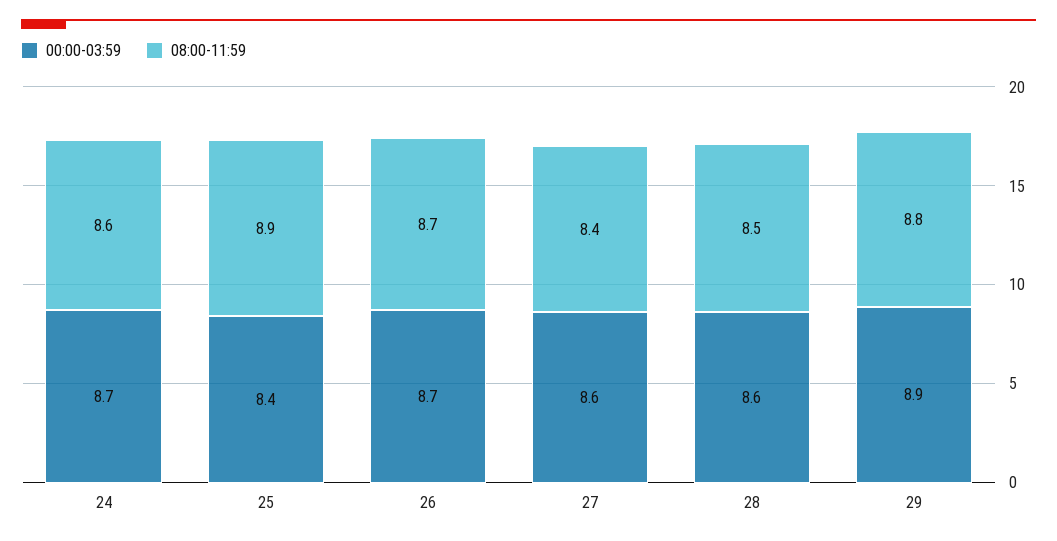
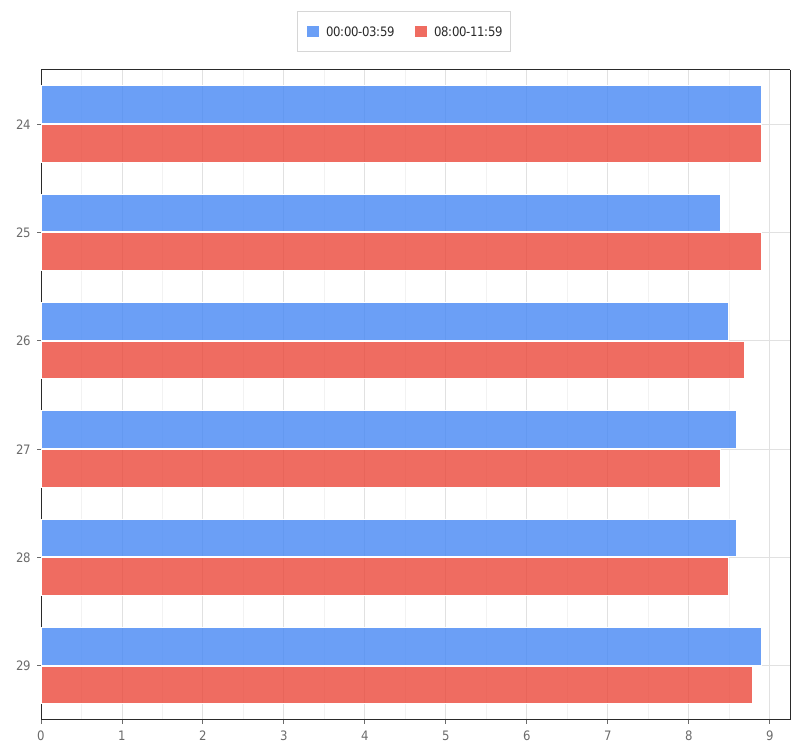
00:00-03:59, 24: 8.7 -> 8.9
08:00-11:59, 24: 8.6 -> 8.9
00:00-03:59, 26: 8.7 -> 8.5

